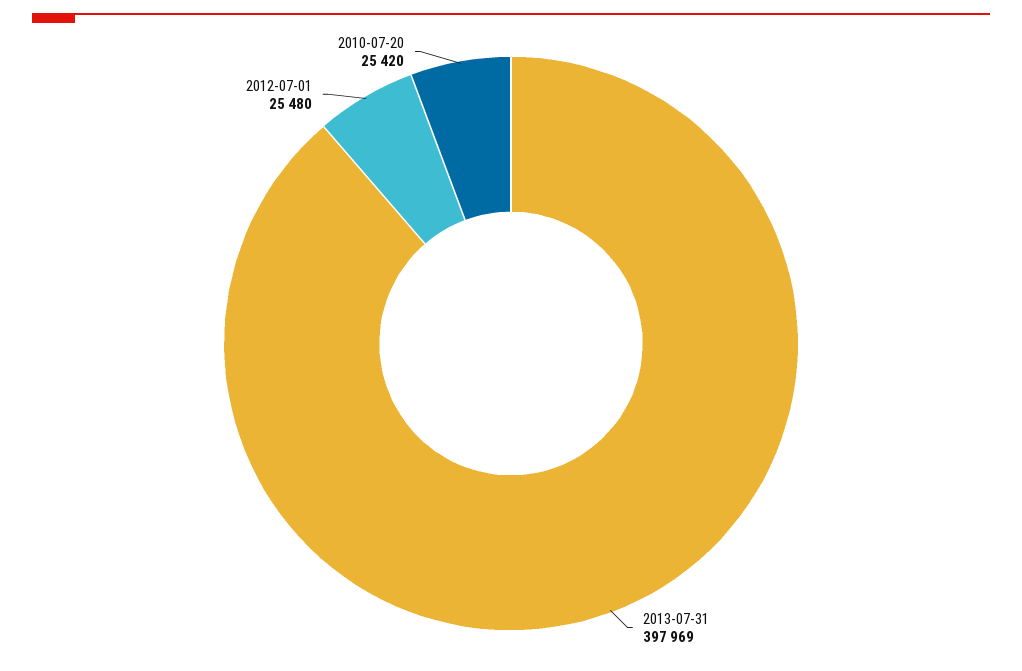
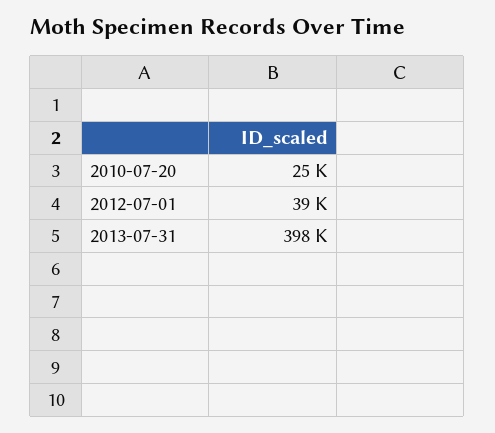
2012-07-01: 25480 -> 39000

